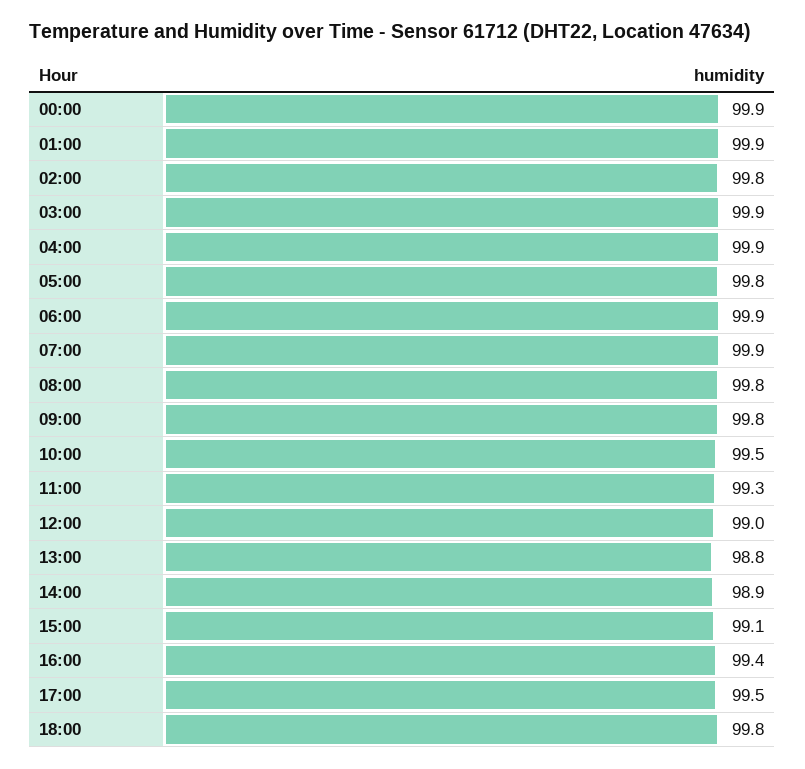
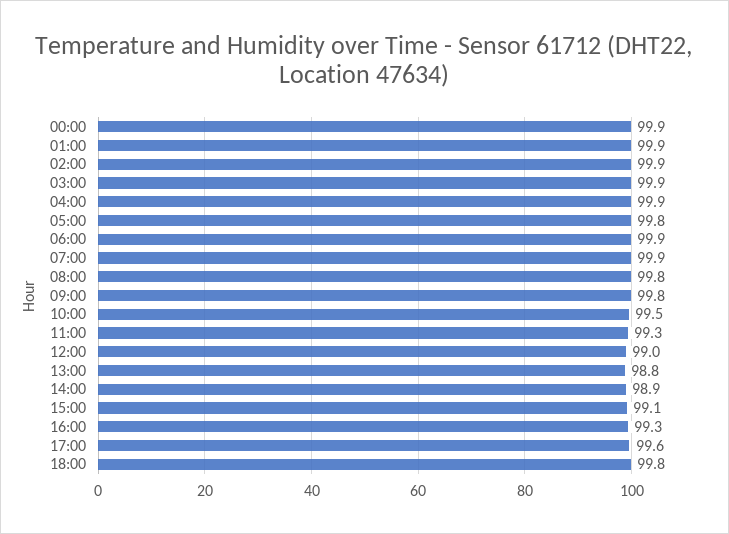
02:00: 99.8 -> 99.9
16:00: 99.4 -> 99.3
17:00: 99.5 -> 99.6

